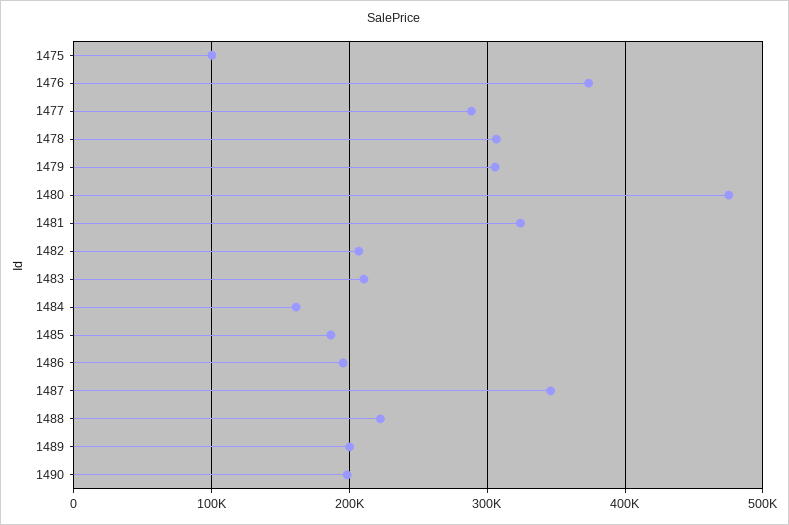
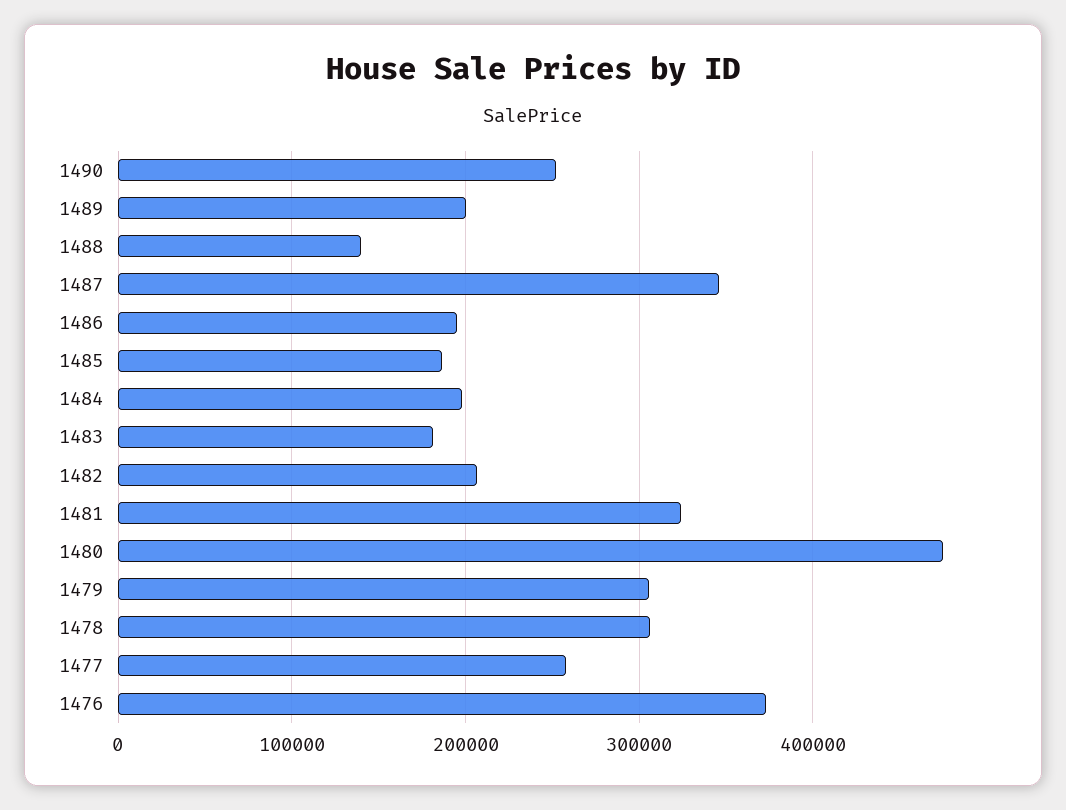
1475: 100000 -> none
1477: 290000 -> 260000
1483: 210000 -> 180000
1484: 160000 -> 200000
1488: 220000 -> 140000
1490: 200000 -> 250000

